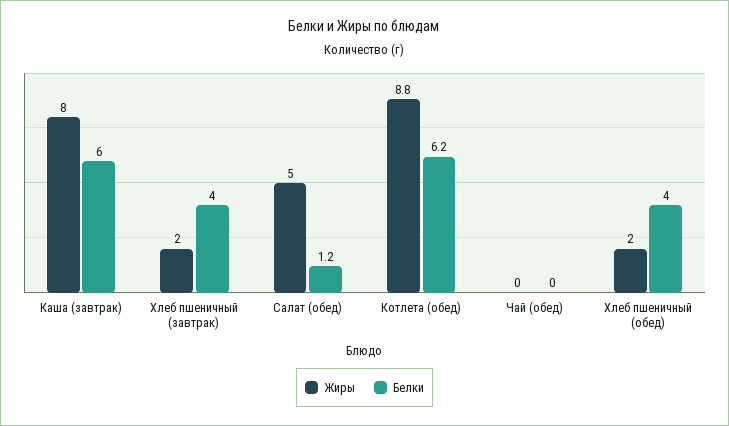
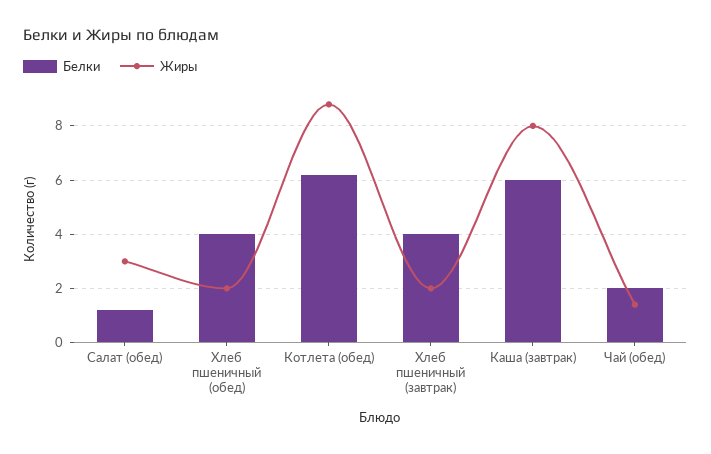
Жиры, Салат (обед): 5 -> 3
Жиры, Чай (обед): 0 -> 1.5
Белки, Чай (обед): 0 -> 2

